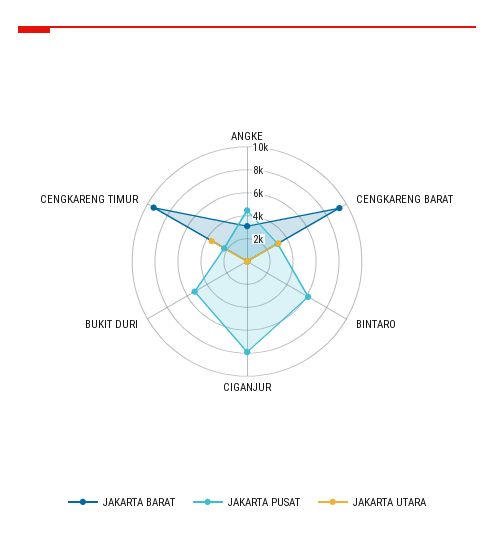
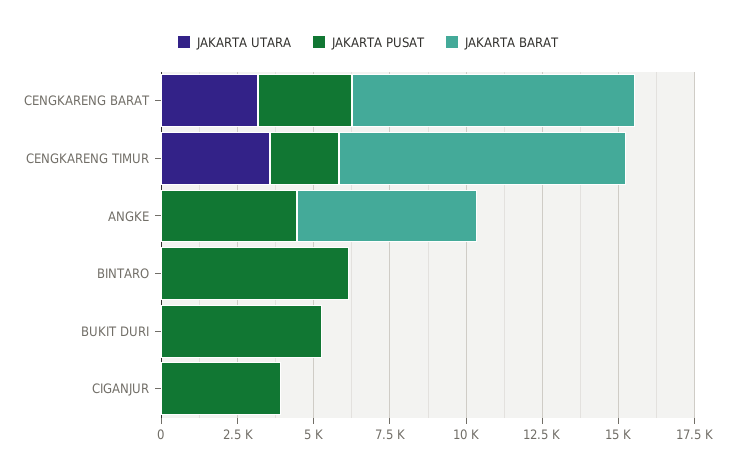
JAKARTA BARAT, ANGKE: 3000 -> 6000
JAKARTA PUSAT, CIGANJUR: 8000 -> 4000

